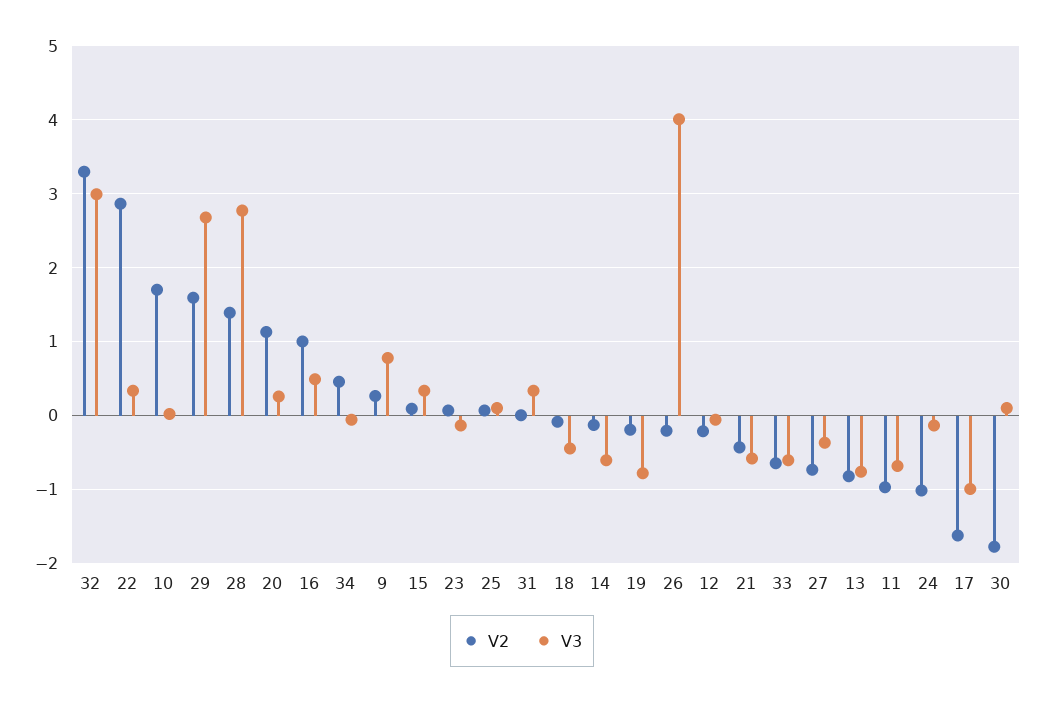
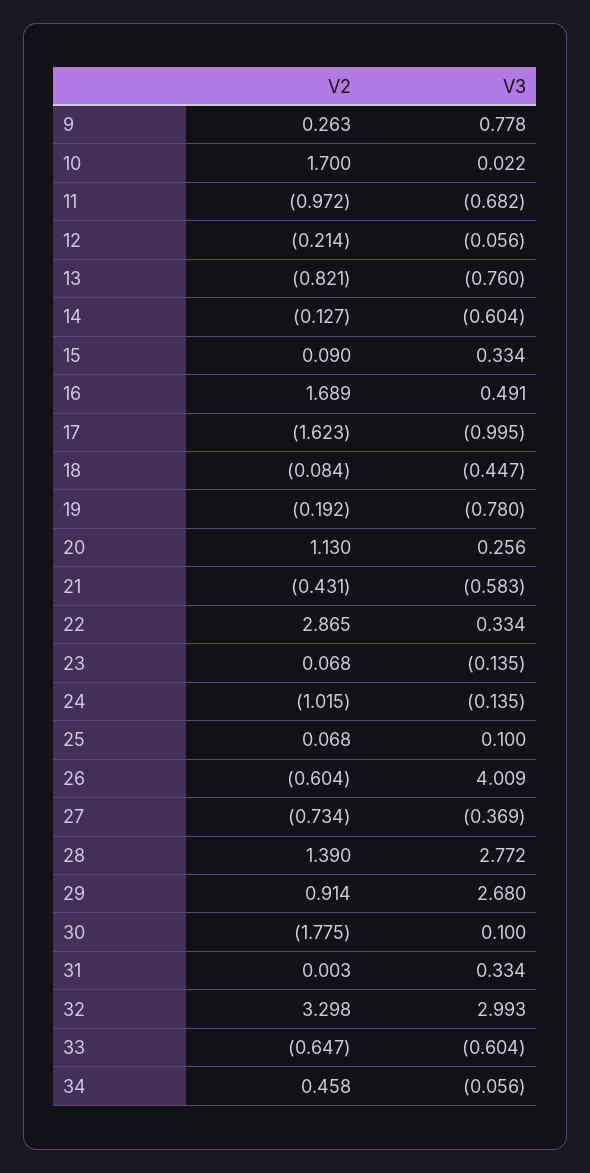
V2, 29: 1.6 -> 0.914
V2, 16: 1 -> 1.689
V2, 26: -0.2 -> -0.604

